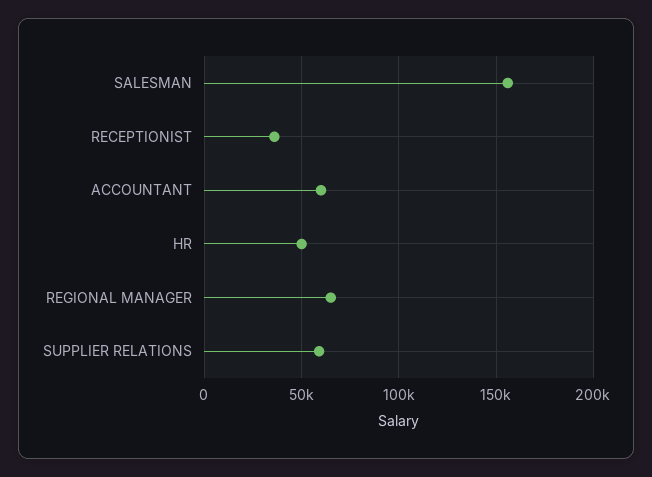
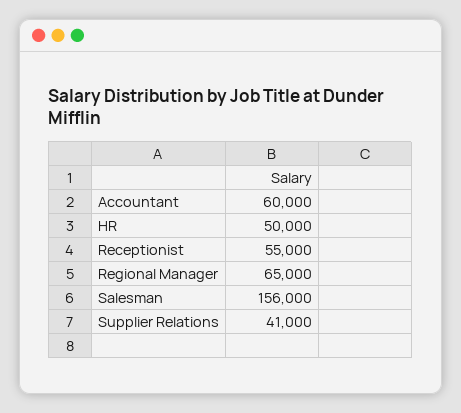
RECEPTIONIST: 35000 -> 55000
SUPPLIER RELATIONS: 60000 -> 41000

